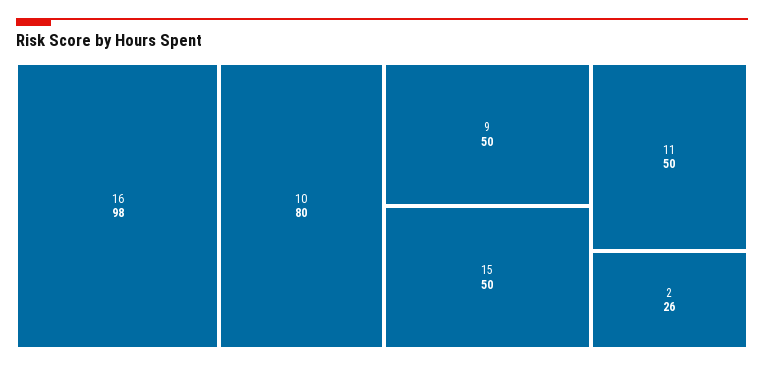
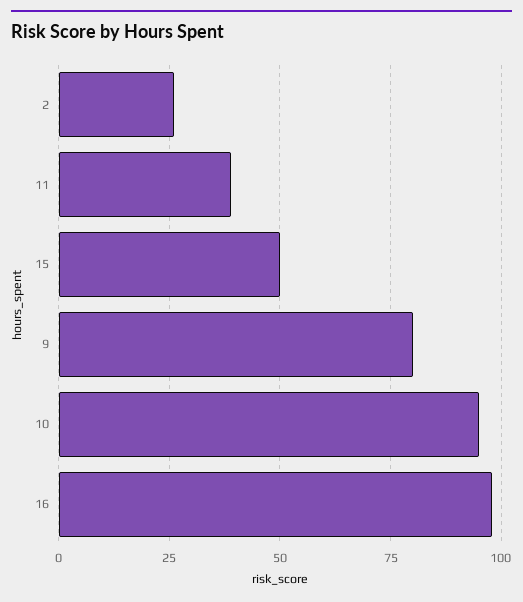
10: 80 -> 95
9: 50 -> 80
11: 50 -> 40

